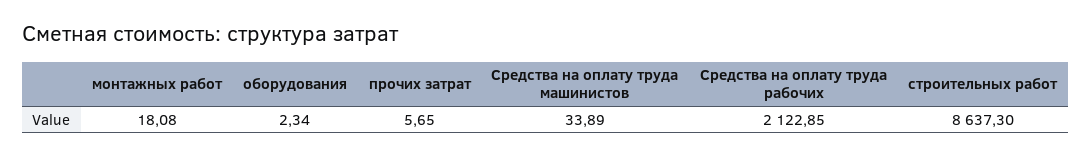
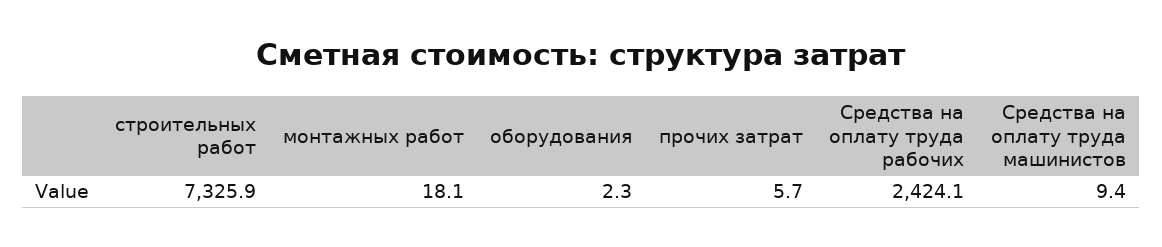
Средства на оплату труда машинистов: 33.89 -> 9.4
Средства на оплату труда рабочих: 2122.85 -> 2424.1
строительных работ: 8637.3 -> 7325.9

